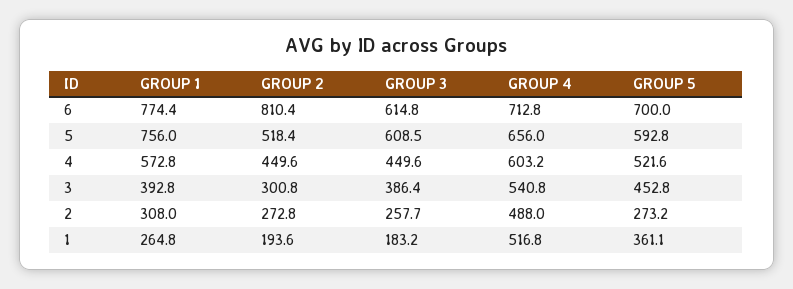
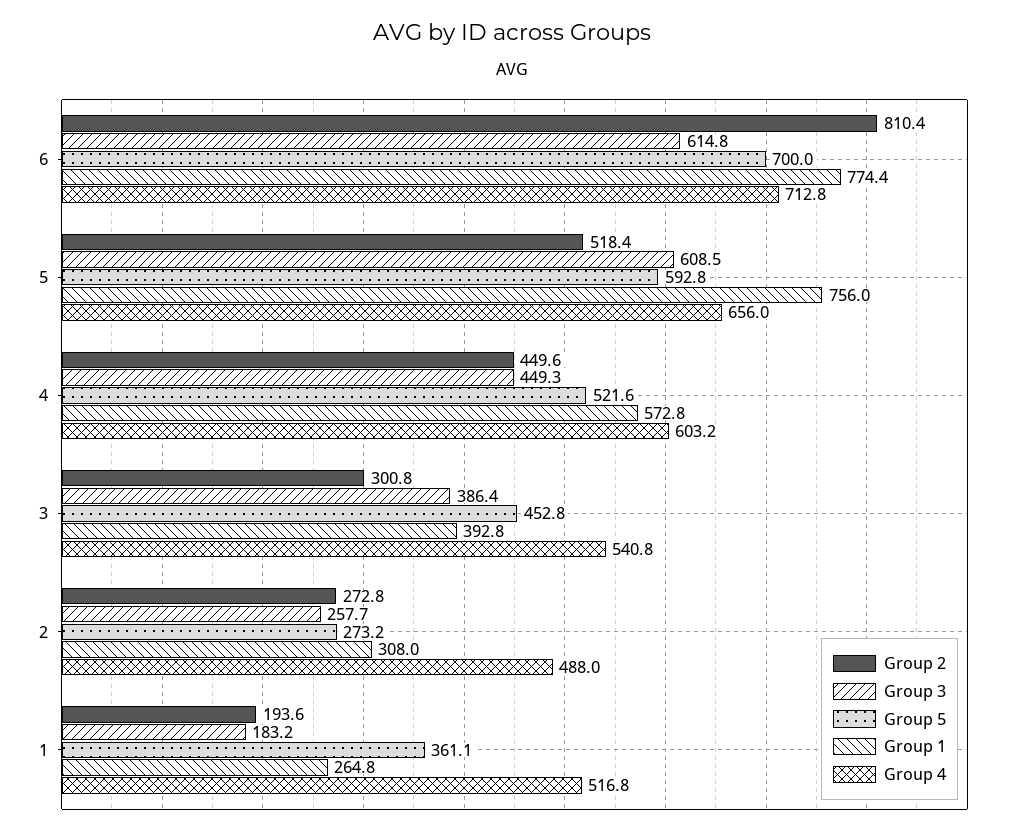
GROUP 3, 4: 449.6 -> 449.3

